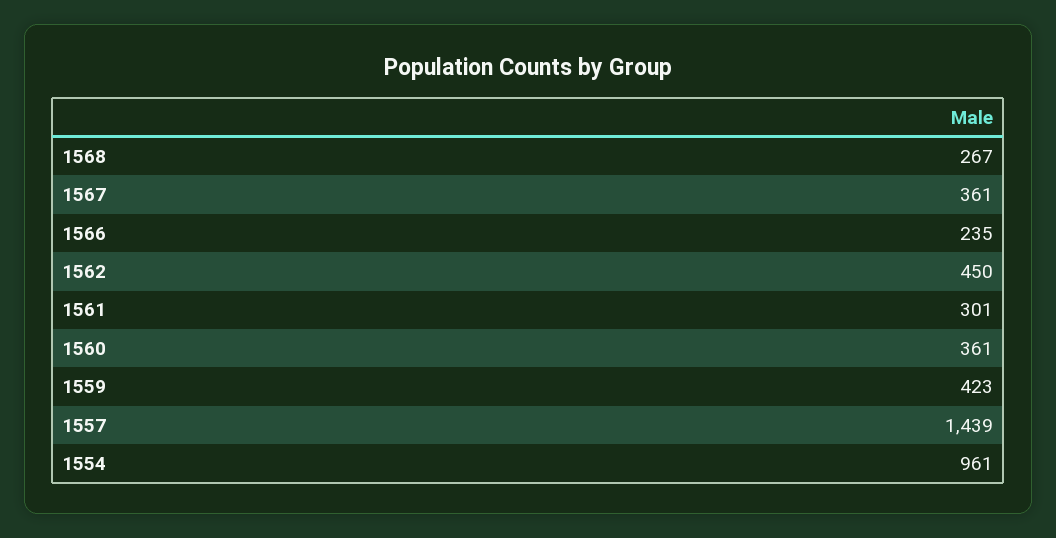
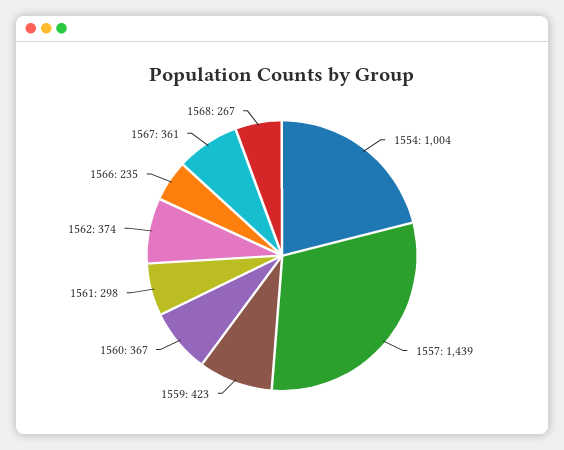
1562: 450 -> 374
1561: 301 -> 298
1560: 361 -> 367
1554: 961 -> 1004

